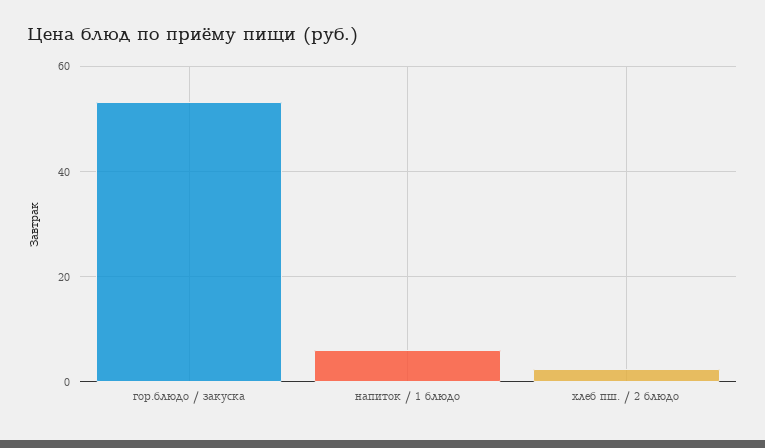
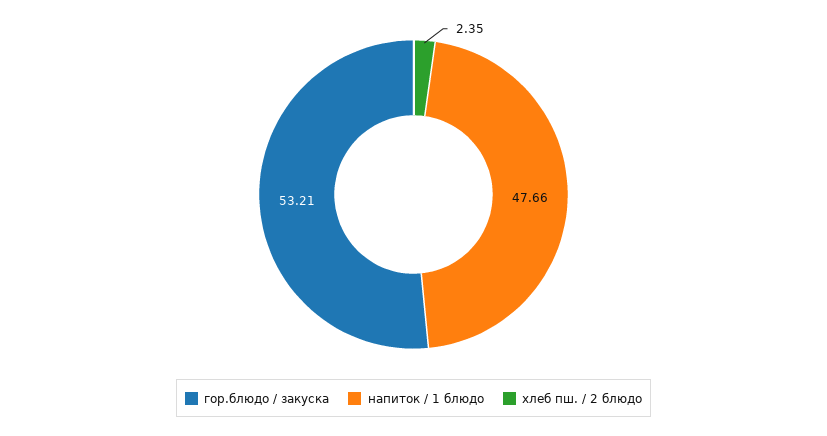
напиток / 1 блюдо: 6 -> 47.66

